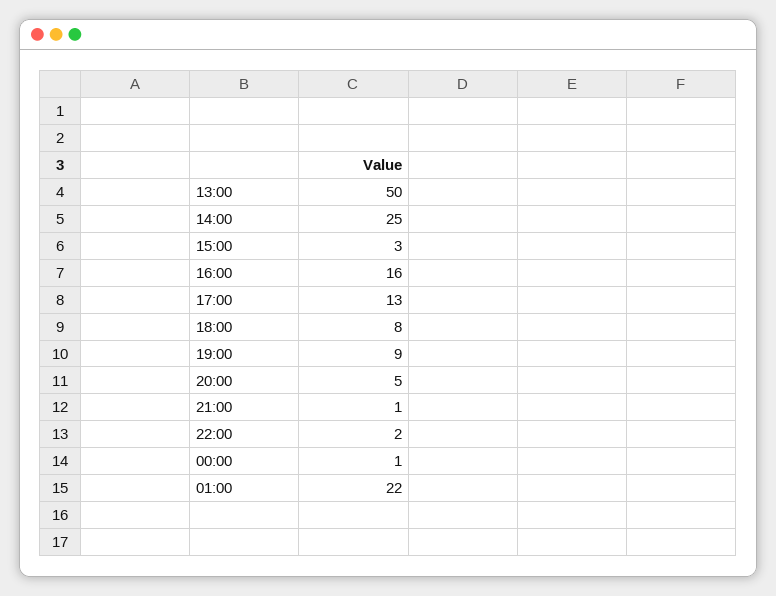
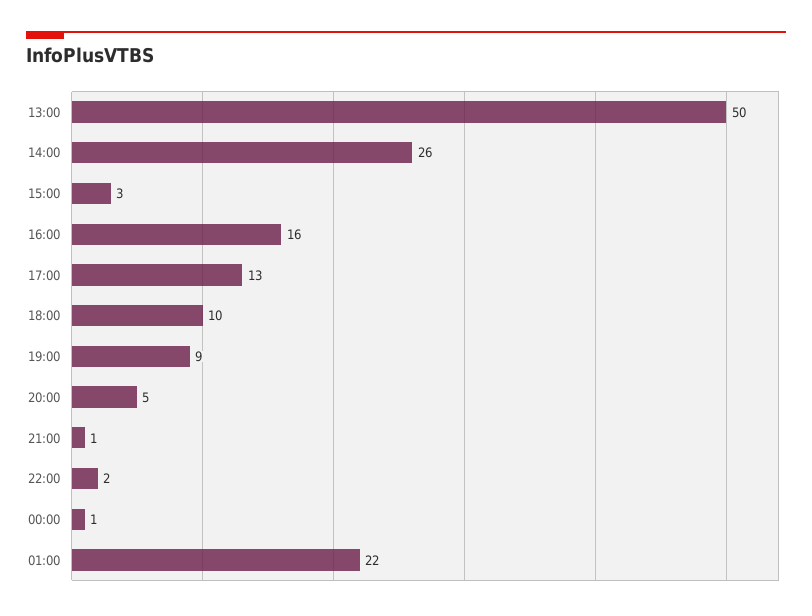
14:00: 25 -> 26
18:00: 8 -> 10

